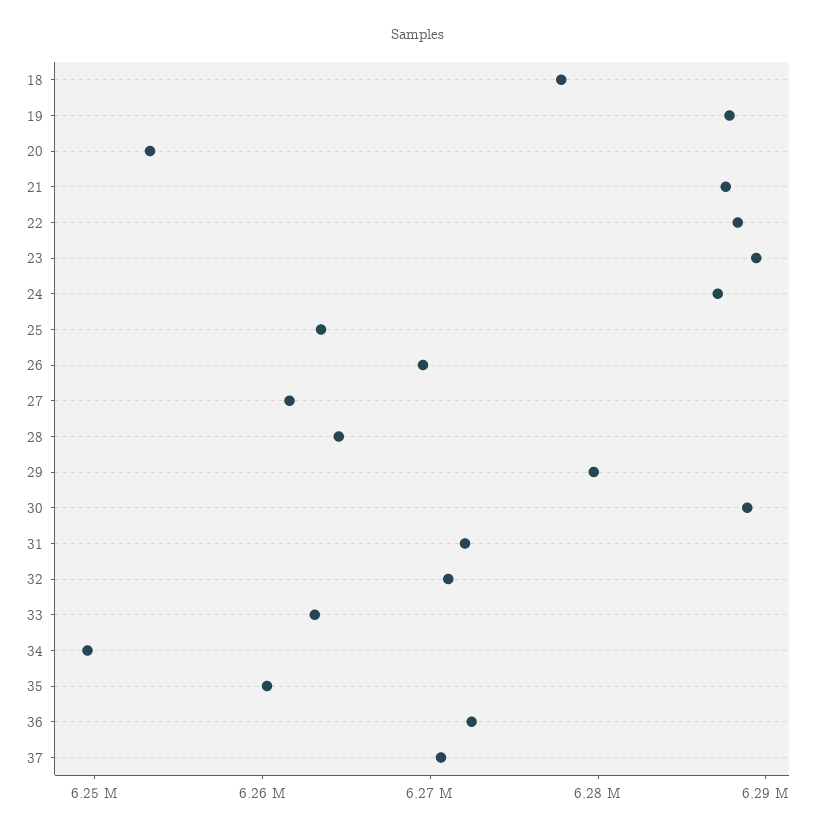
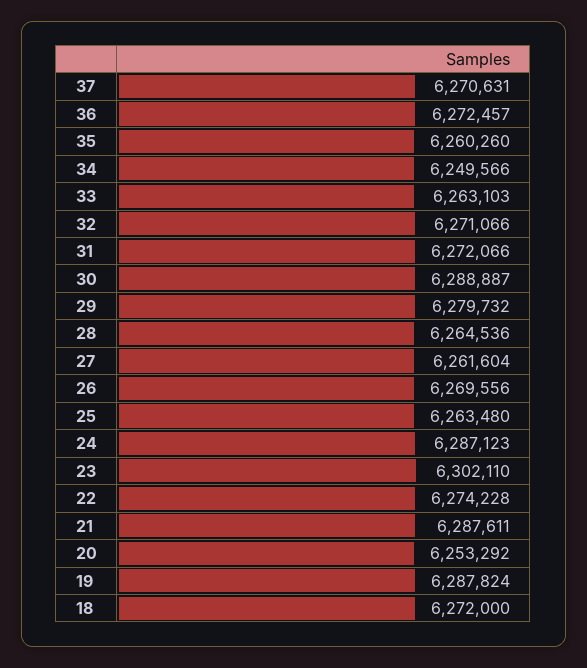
18: 6278000 -> 6272000
22: 6288000 -> 6274228
23: 6290000 -> 6302110

